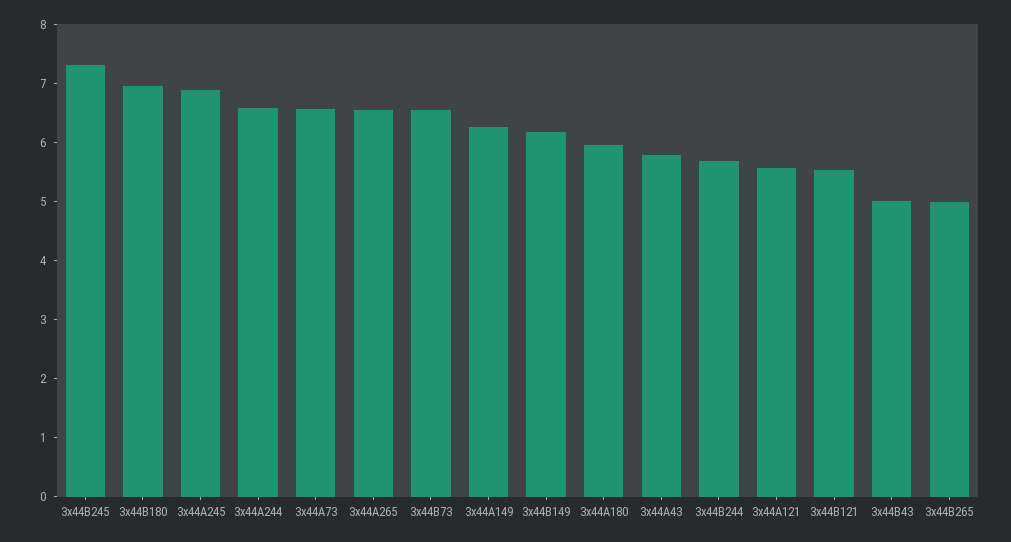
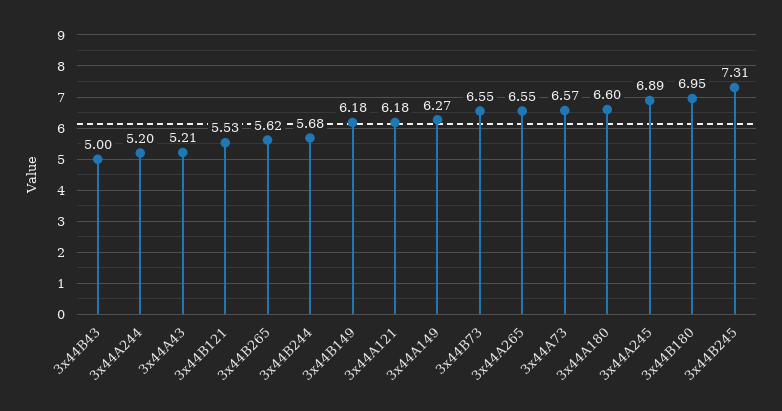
3x44A244: 6.6 -> 5.2
3x44A180: 6 -> 6.6
3x44A43: 5.8 -> 5.21
3x44A121: 5.6 -> 6.18
3x44B265: 5 -> 5.62

